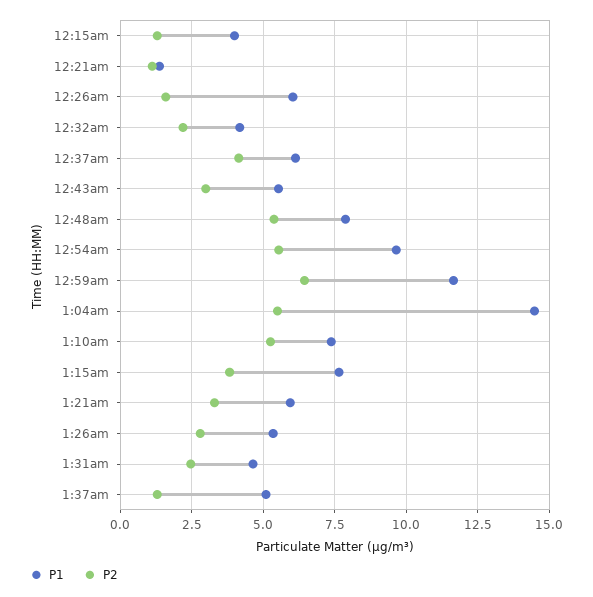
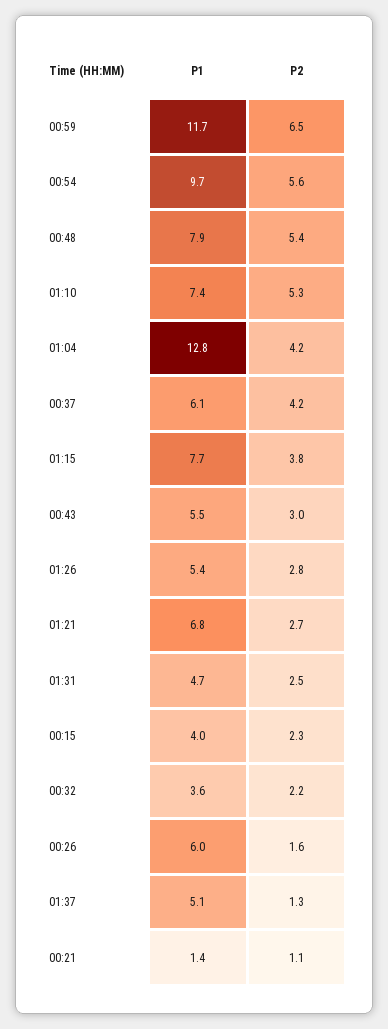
P2, 12:15am: 1.25 -> 2.3
P1, 12:32am: 4.25 -> 3.6
P1, 1:04am: 14.5 -> 12.8
P2, 1:04am: 5.5 -> 4.2
P1, 1:21am: 6 -> 6.8
P2, 1:21am: 3.25 -> 2.7

